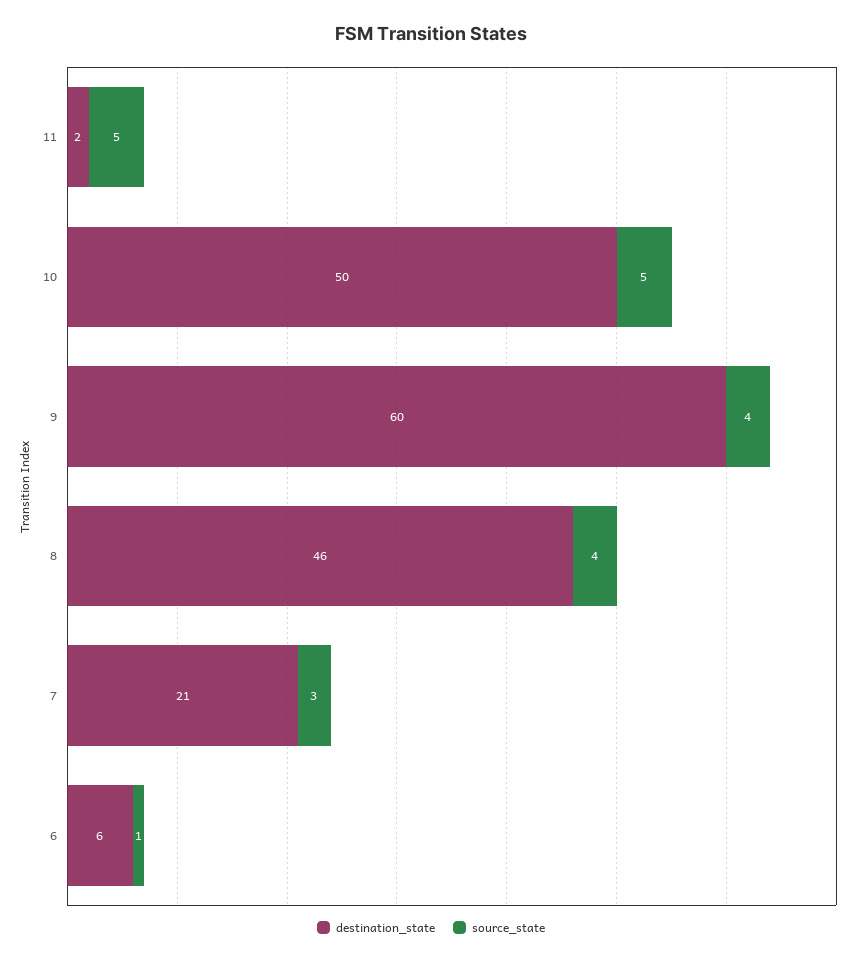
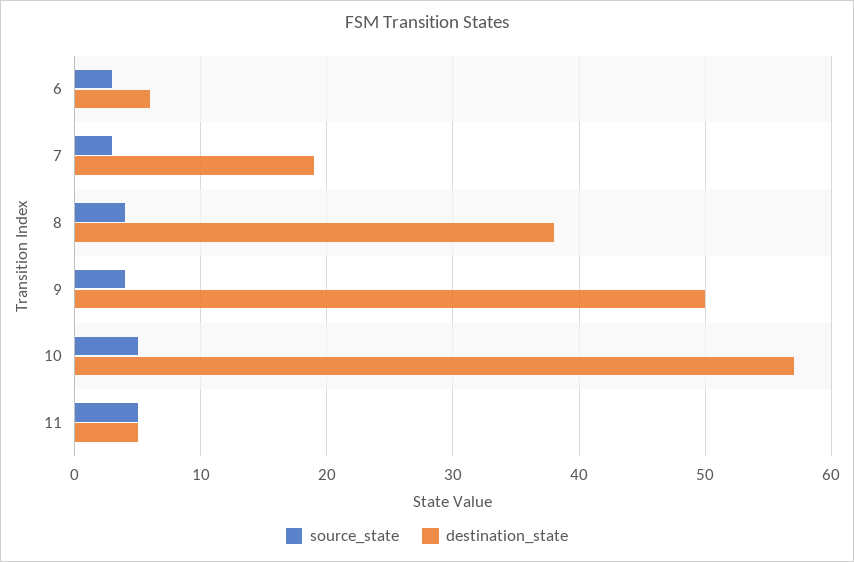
destination_state, 11: 2 -> 5
destination_state, 10: 50 -> 57
destination_state, 9: 60 -> 50
destination_state, 8: 46 -> 38
destination_state, 7: 21 -> 19
source_state, 6: 1 -> 3

